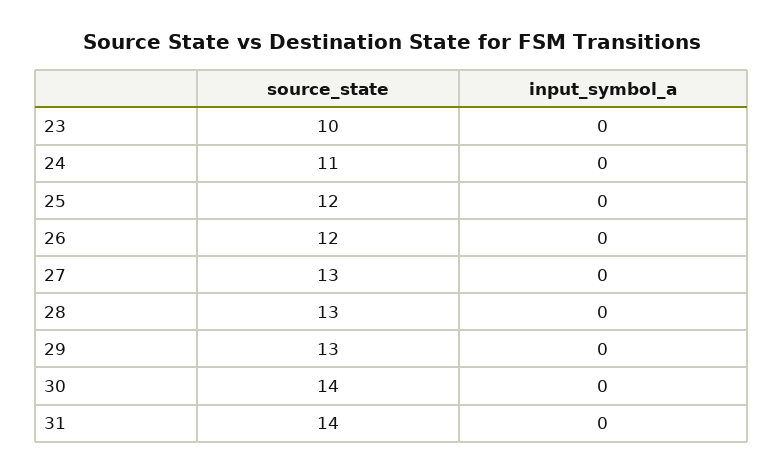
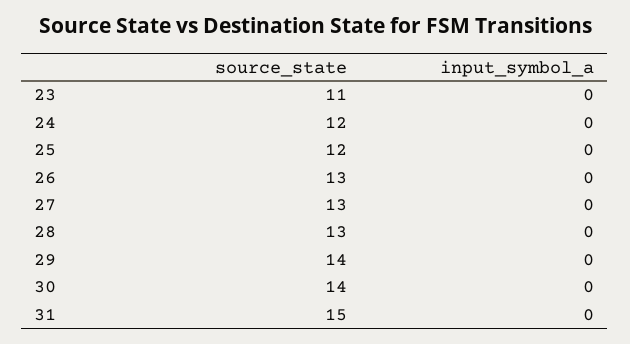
source_state, 23: 10 -> 11
source_state, 24: 11 -> 12
source_state, 26: 12 -> 13
source_state, 29: 13 -> 14
source_state, 31: 14 -> 15

